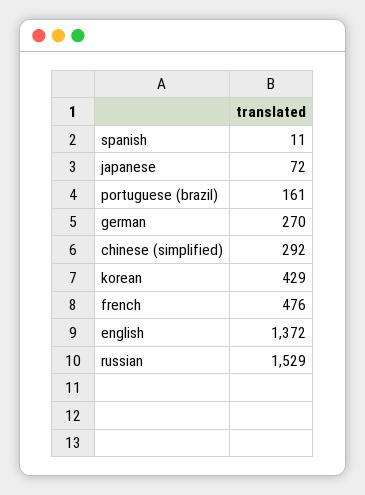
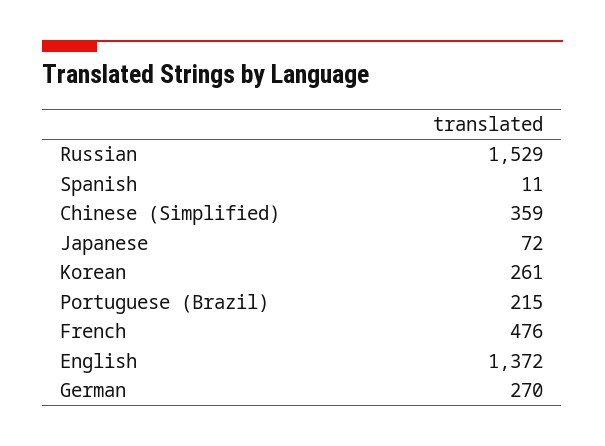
portuguese (brazil): 161 -> 215
chinese (simplified): 292 -> 359
korean: 429 -> 261

